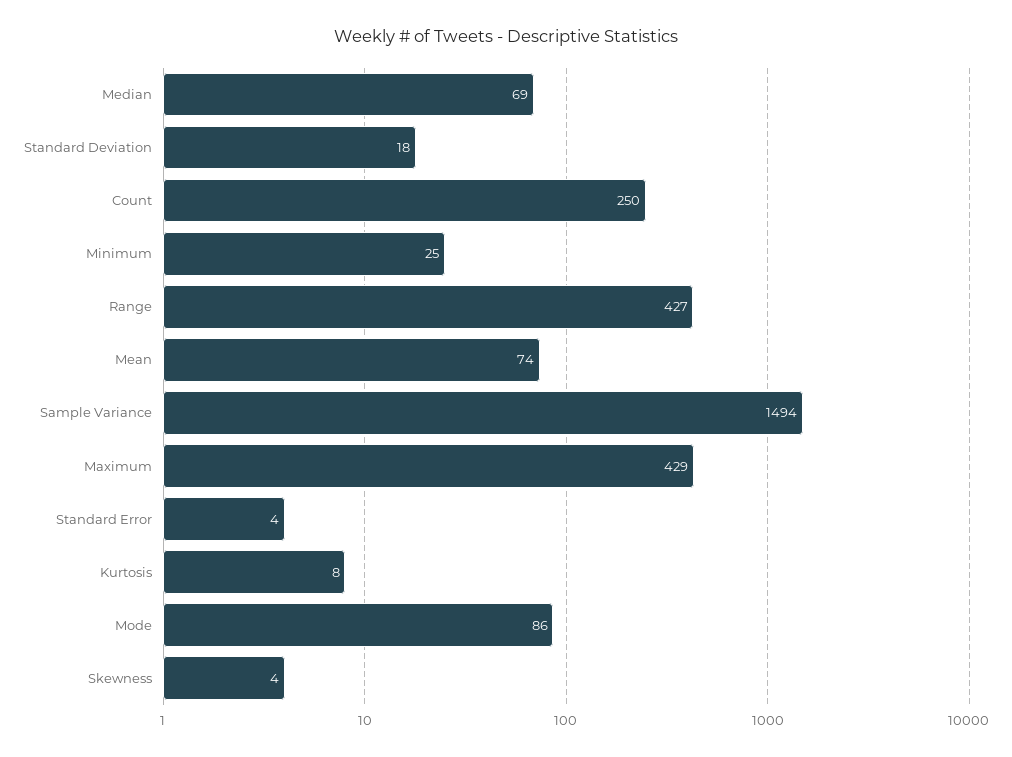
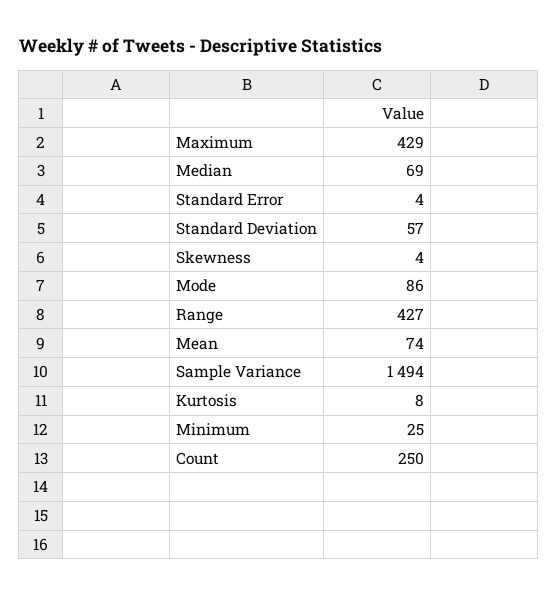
Standard Deviation: 18 -> 57

